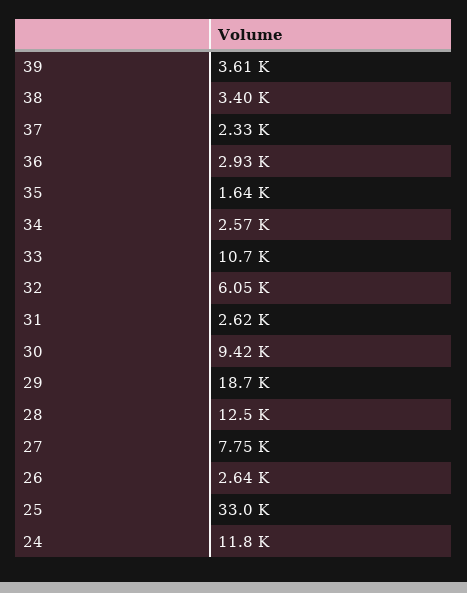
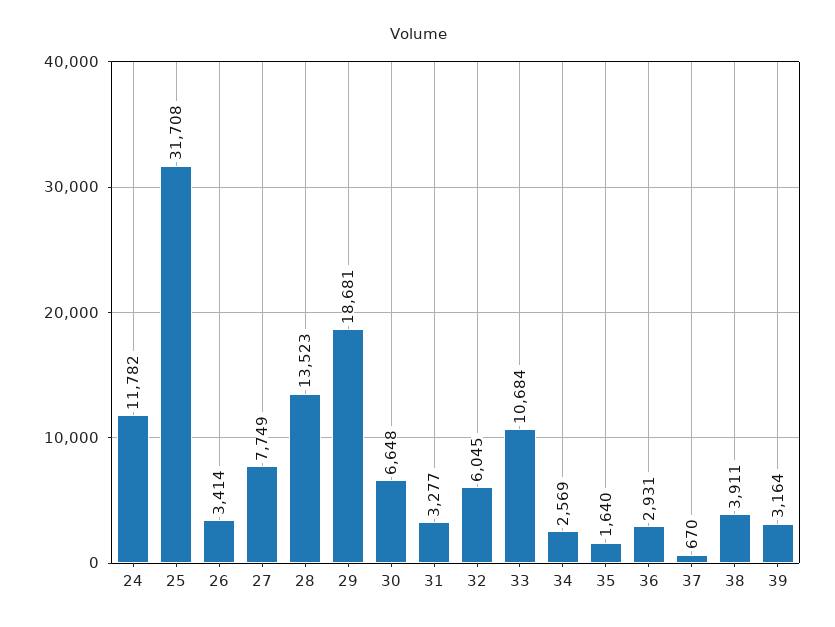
39: 3610 -> 3164
38: 3400 -> 3911
37: 2330 -> 670
31: 2620 -> 3277
30: 9420 -> 6648
28: 12500 -> 13523
26: 2640 -> 3414
25: 33000 -> 31708

